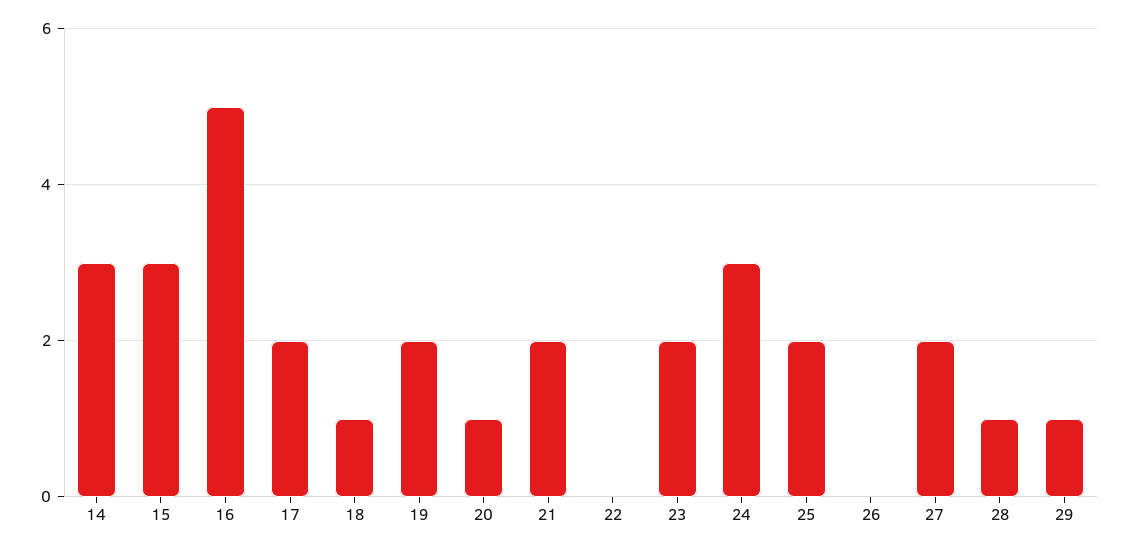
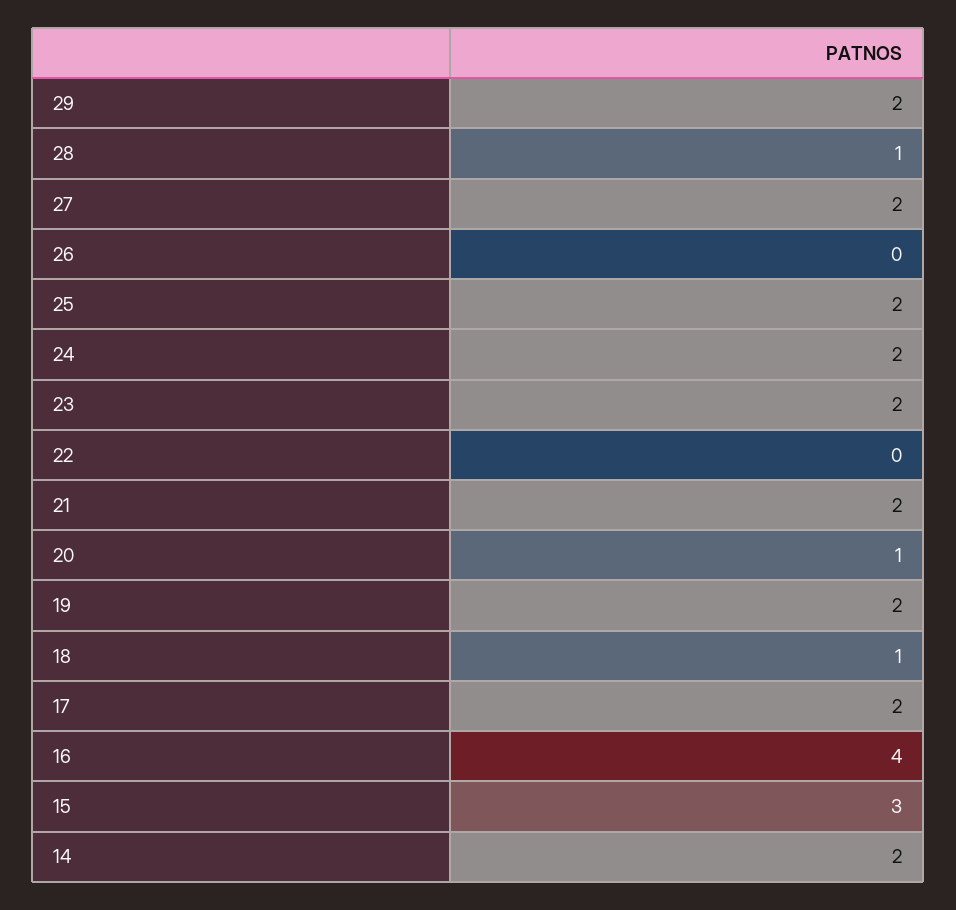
14: 3 -> 2
16: 5 -> 4
24: 3 -> 2
29: 1 -> 2

